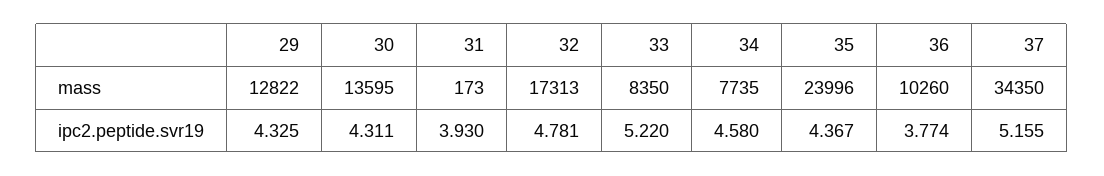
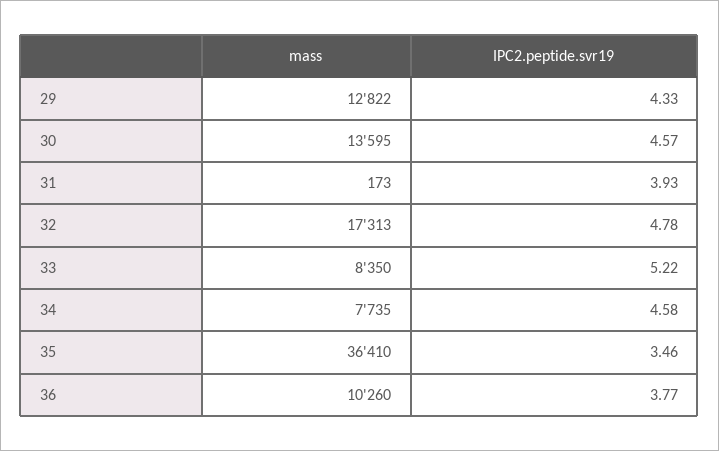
35, mass: 23996 -> 36410
37, mass: 34350 -> none
30, ipc2.peptide.svr19: 4.311 -> 4.57
35, ipc2.peptide.svr19: 4.367 -> 3.46
37, ipc2.peptide.svr19: 5.155 -> none

